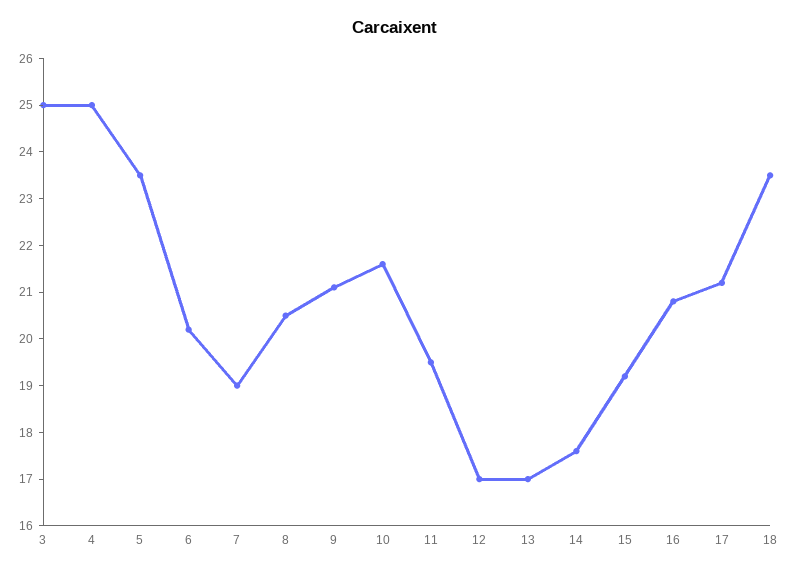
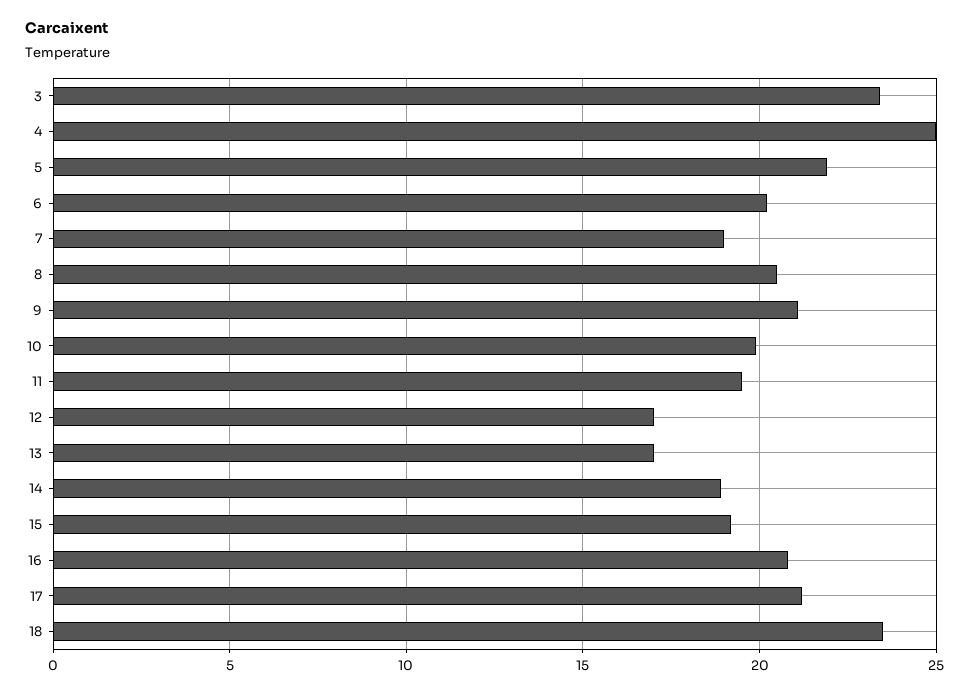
3: 25 -> 23.5
5: 23.5 -> 22
10: 21.5 -> 20
14: 17.5 -> 19

